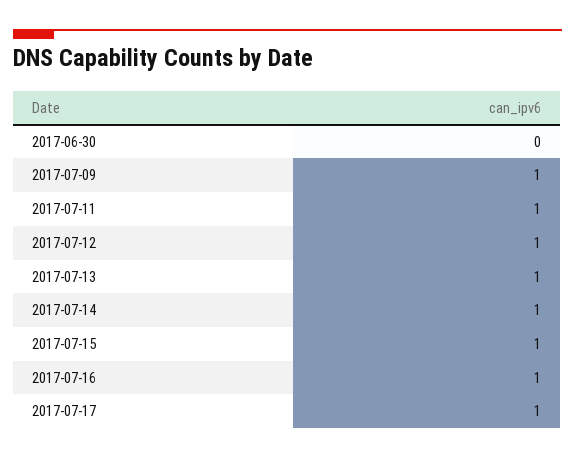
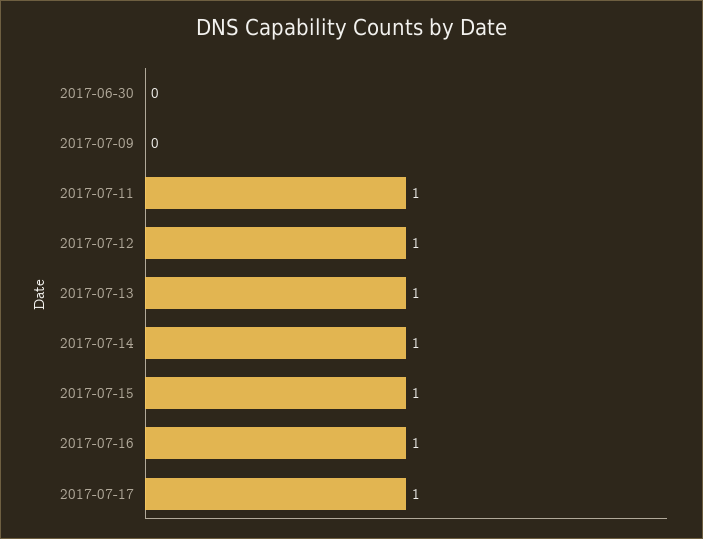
2017-07-09: 1 -> 0

